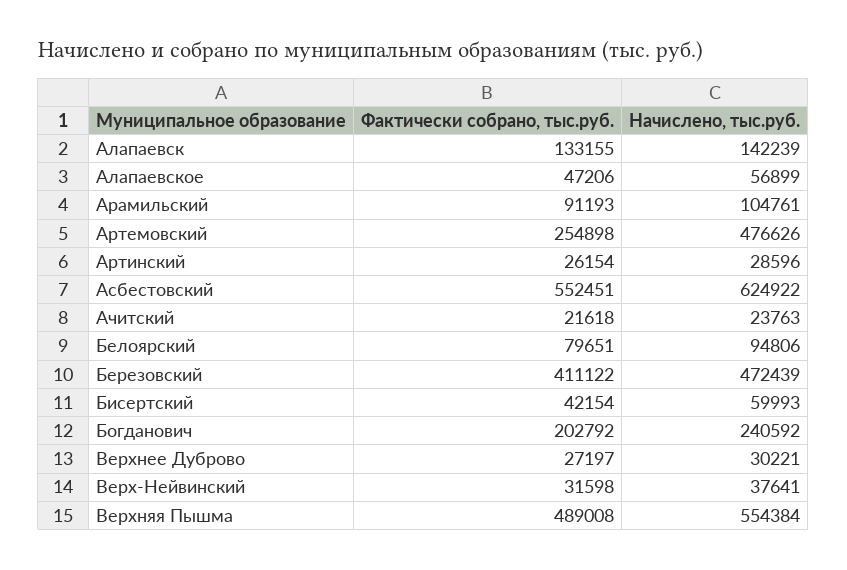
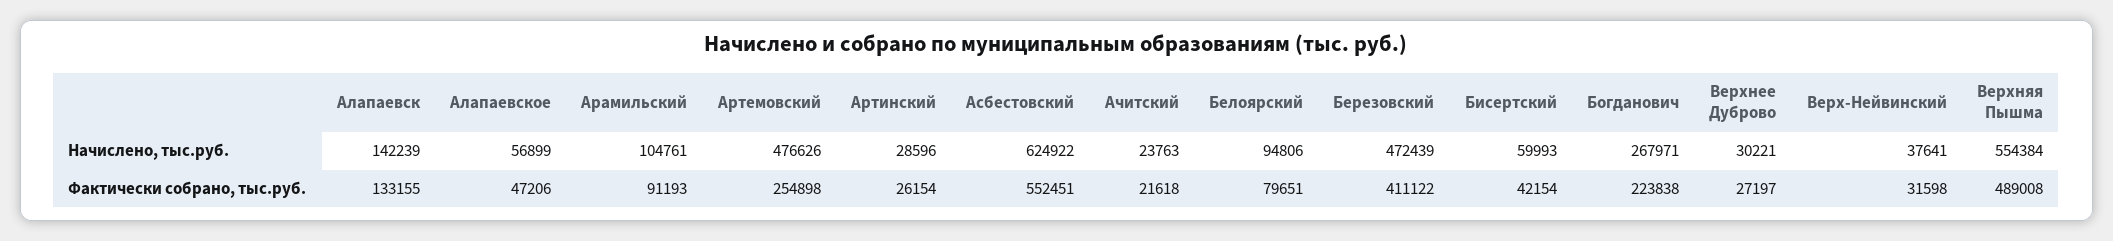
Фактически собрано, тыс.руб., Богданович: 202792 -> 223838
Начислено, тыс.руб., Богданович: 240592 -> 267971

